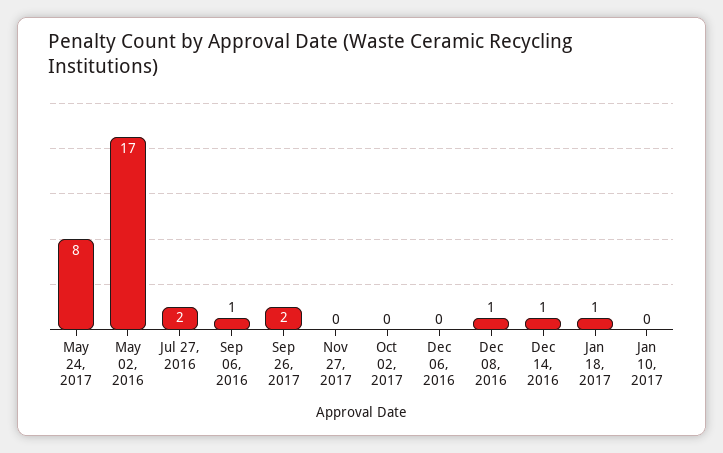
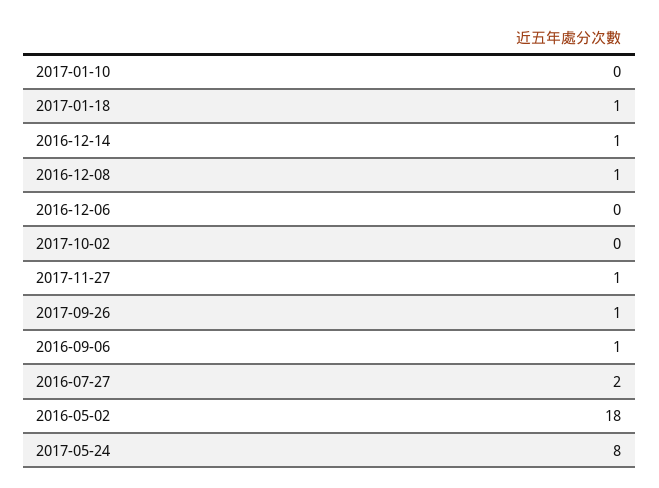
May 02, 2016: 17 -> 18
Sep 26, 2017: 2 -> 1
Nov 27, 2017: 0 -> 1

